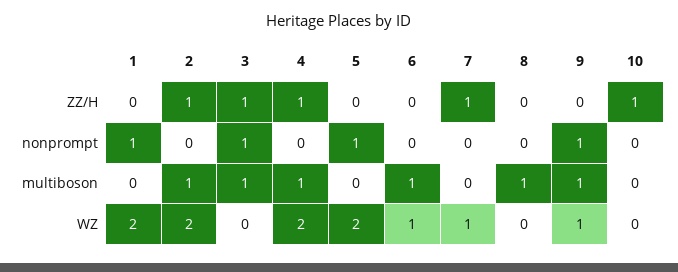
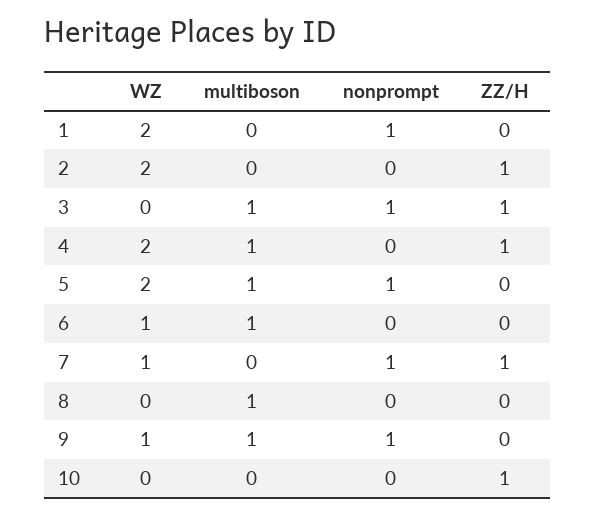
7, nonprompt: 0 -> 1
2, multiboson: 1 -> 0
5, multiboson: 0 -> 1

